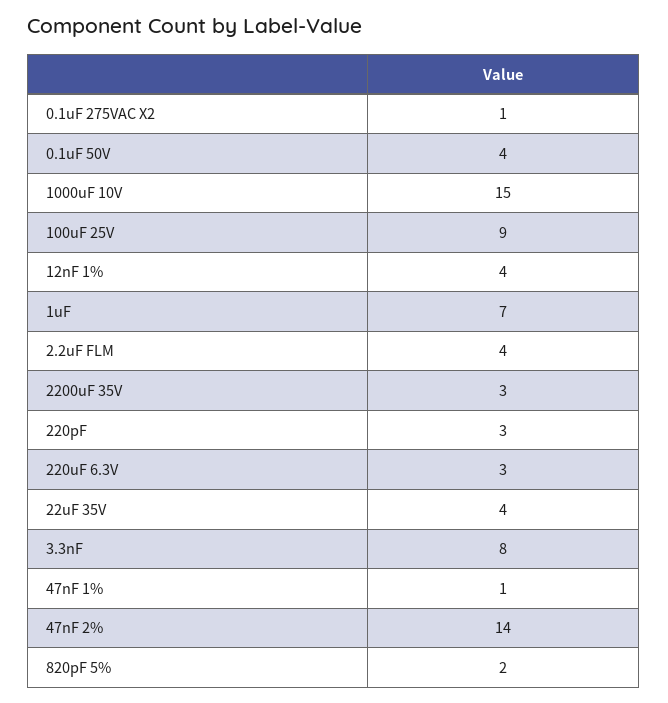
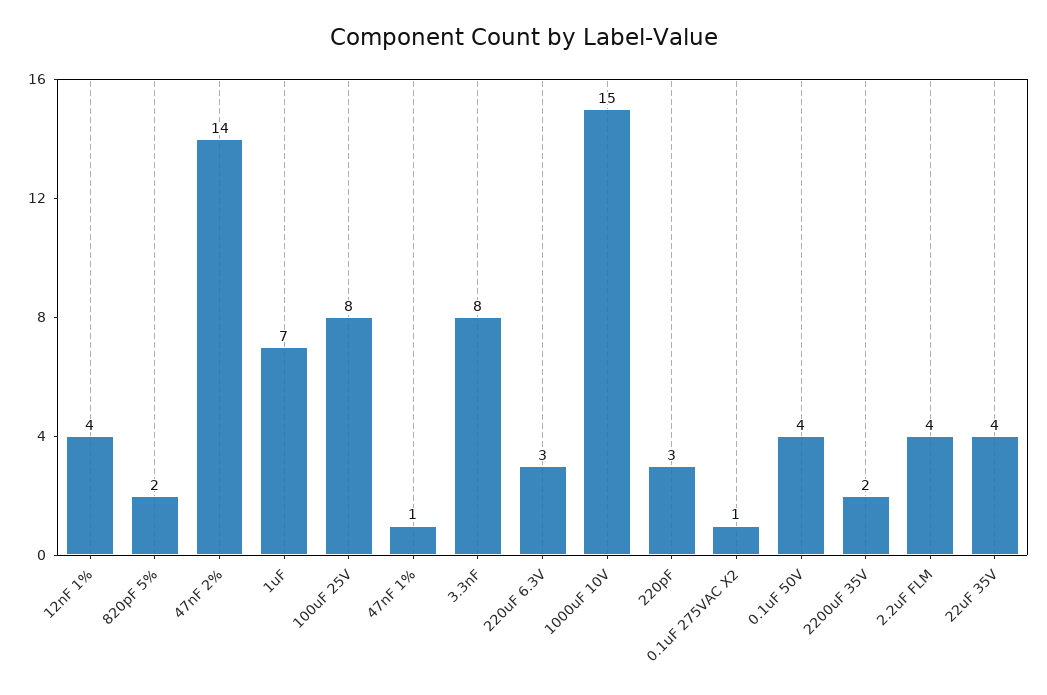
100uF 25V: 9 -> 8
2200uF 35V: 3 -> 2

